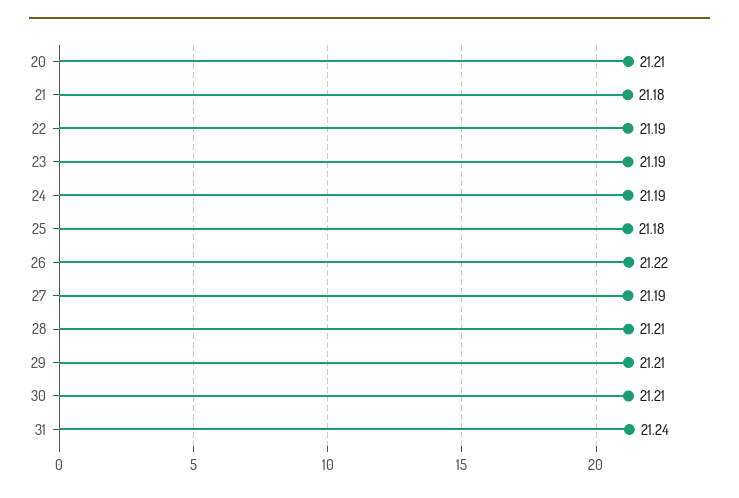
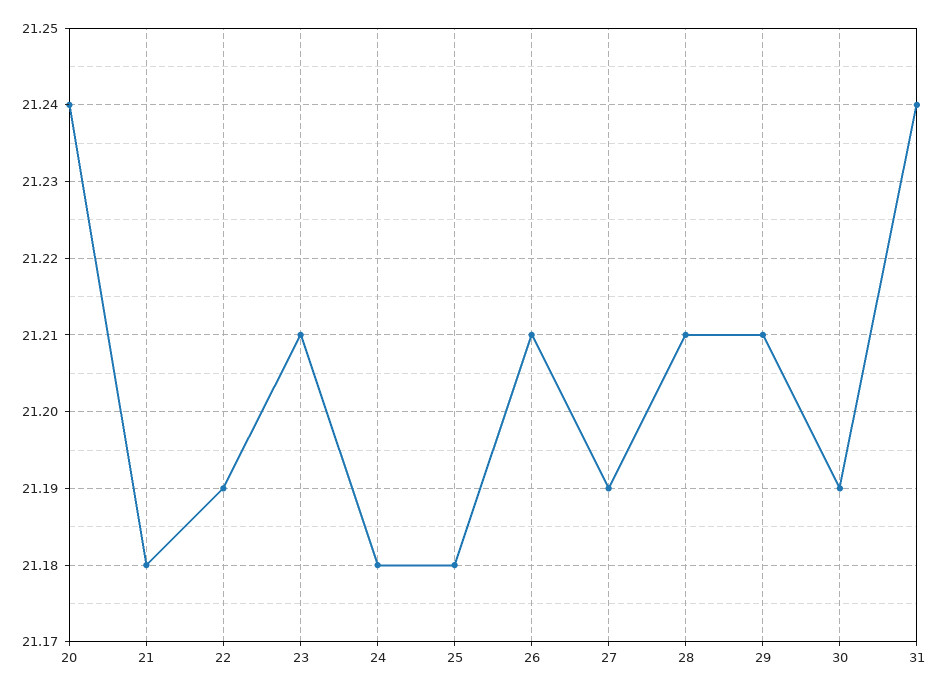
20: 21.21 -> 21.24
23: 21.19 -> 21.21
24: 21.19 -> 21.18
26: 21.22 -> 21.21
30: 21.21 -> 21.19

